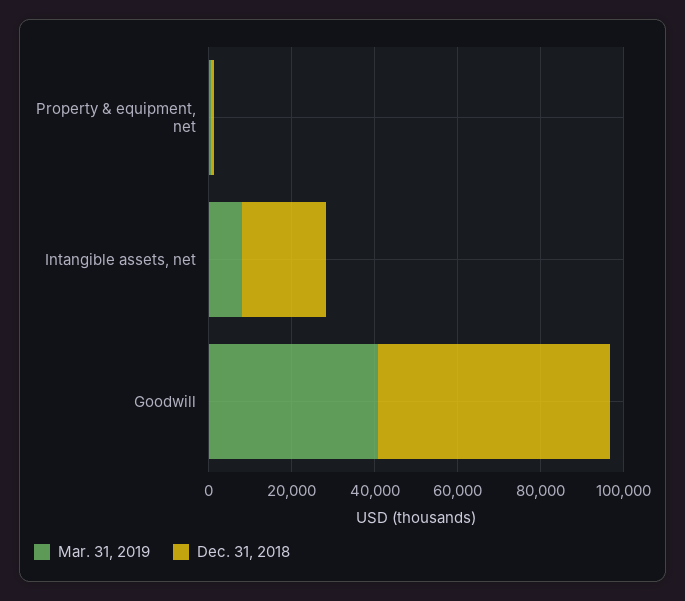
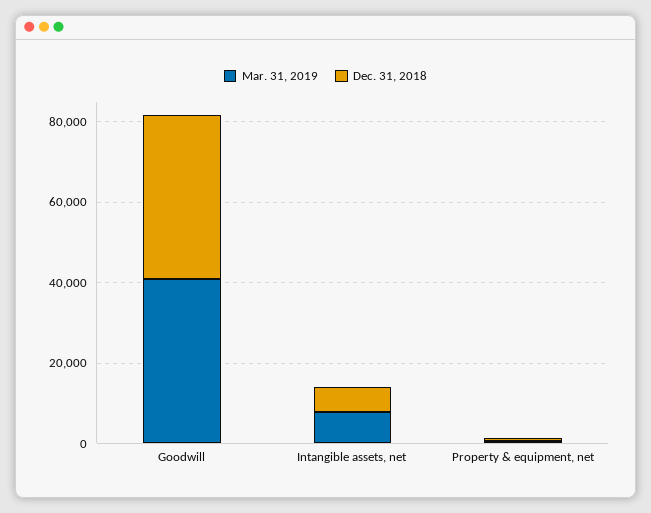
Dec. 31, 2018, Intangible assets, net: 20000 -> 5000
Dec. 31, 2018, Goodwill: 55000 -> 40000

